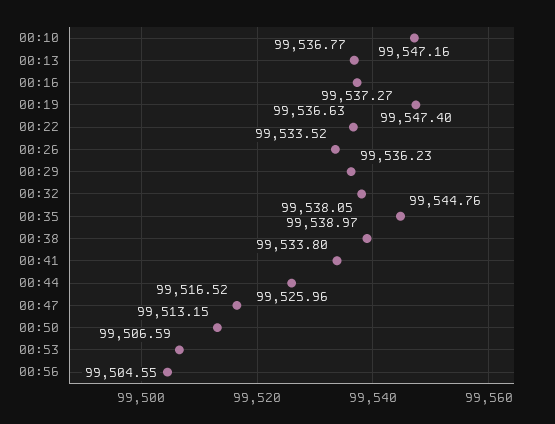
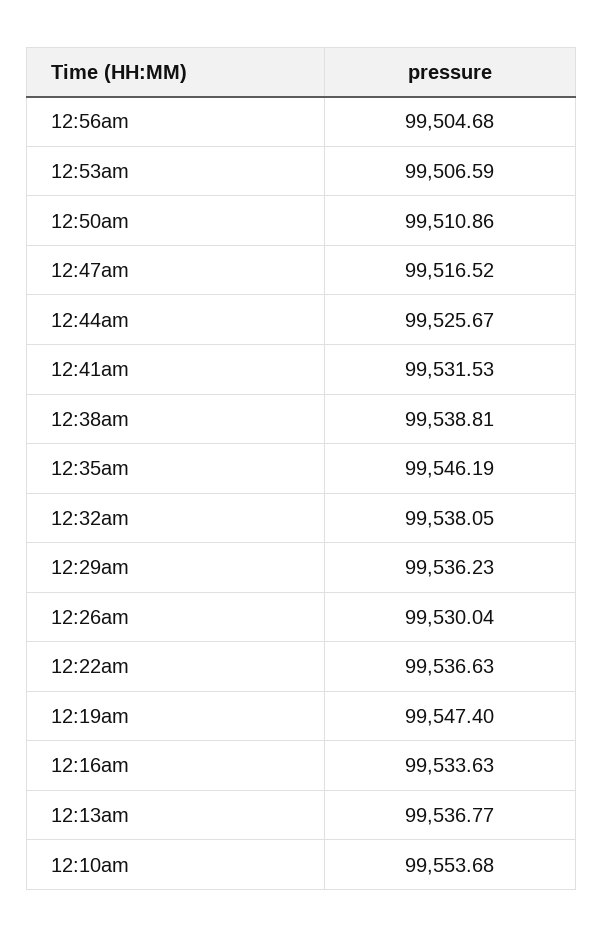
00:10: 99547.16 -> 99553.68
00:16: 99537.27 -> 99533.63
00:26: 99533.52 -> 99530.04
00:35: 99544.76 -> 99546.19
00:38: 99538.97 -> 99538.81
00:41: 99533.8 -> 99531.53
00:44: 99525.96 -> 99525.67
00:50: 99513.15 -> 99510.86
00:56: 99504.55 -> 99504.68

